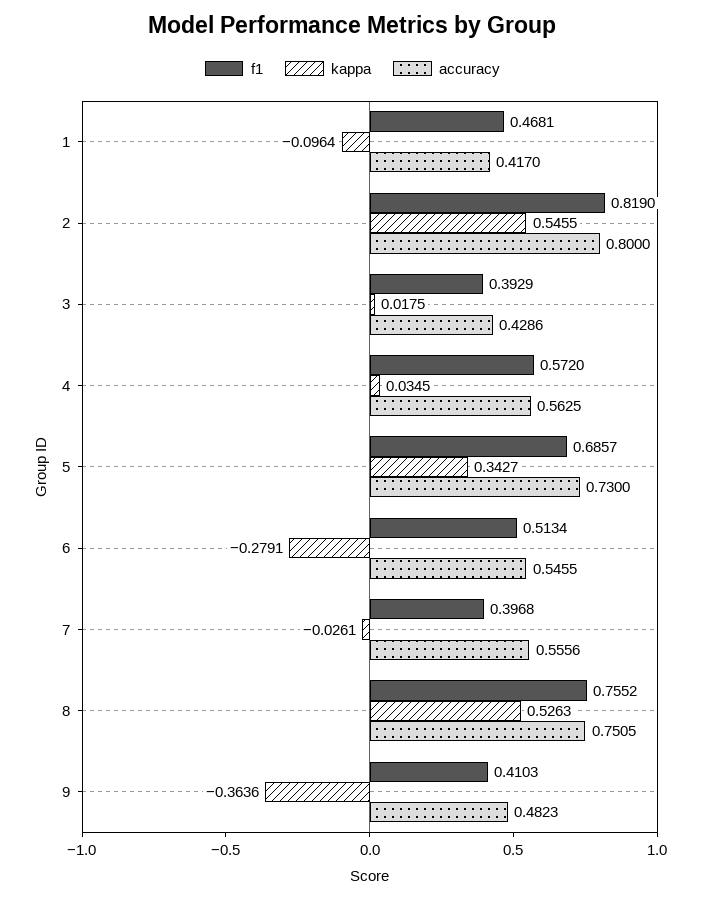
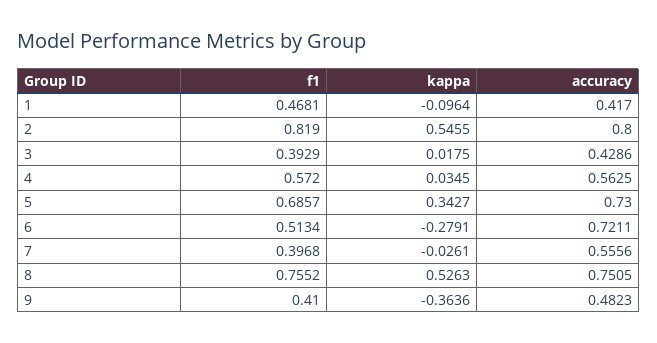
accuracy, 6: 0.5455 -> 0.7211
f1, 9: 0.4103 -> 0.41

